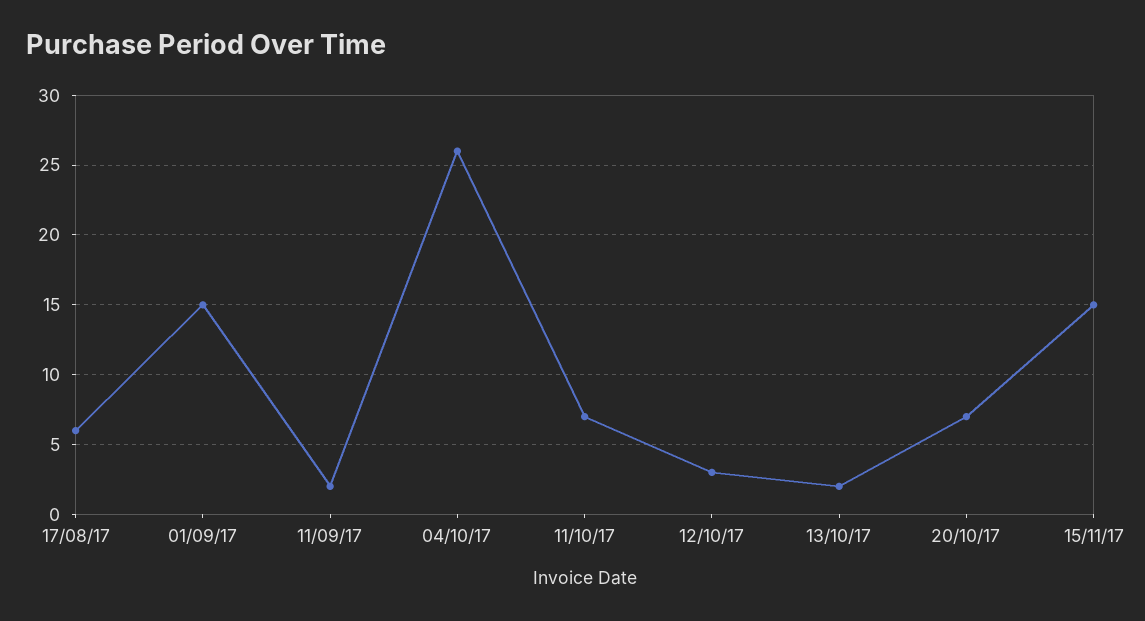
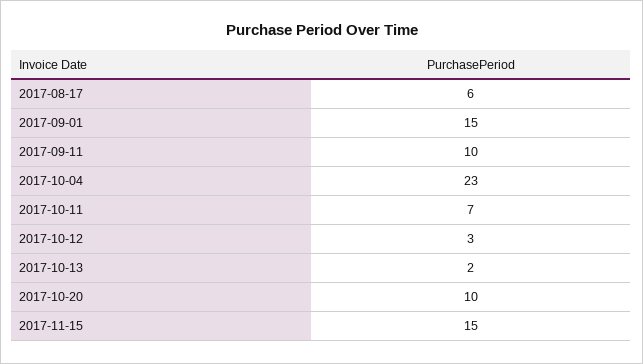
11/09/17: 2 -> 10
04/10/17: 26 -> 23
20/10/17: 7 -> 10

